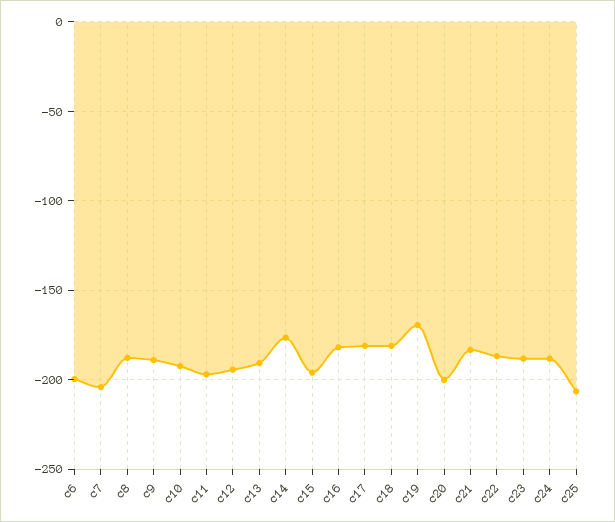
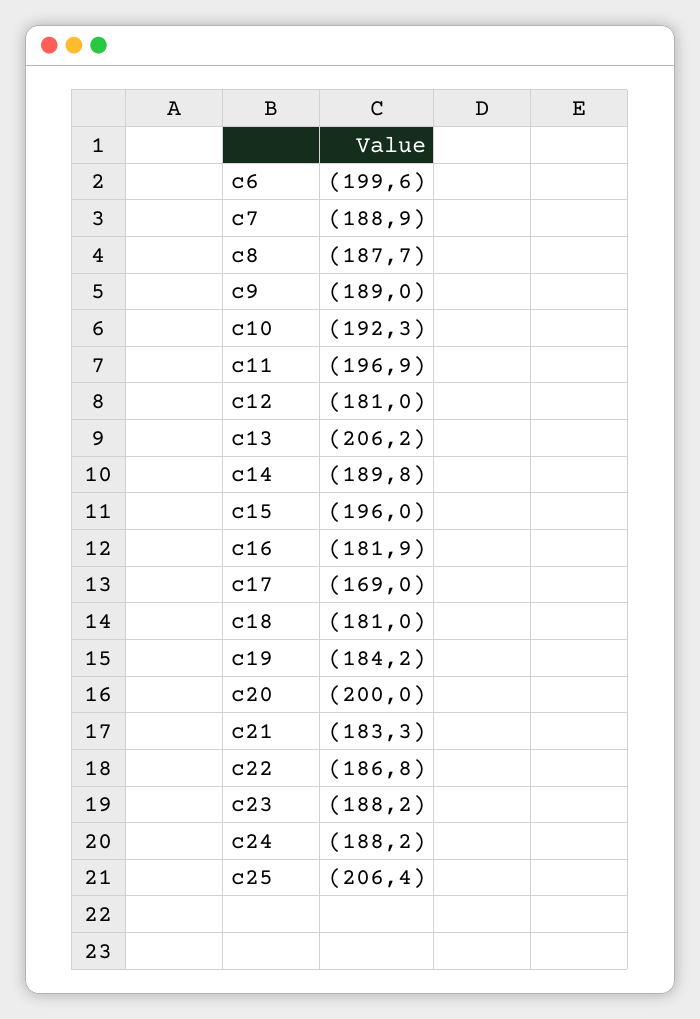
c7: -205 -> -188.9
c12: -195 -> -181
c13: -190 -> -206.2
c14: -175 -> -189.8
c17: -180 -> -169
c19: -170 -> -184.2

